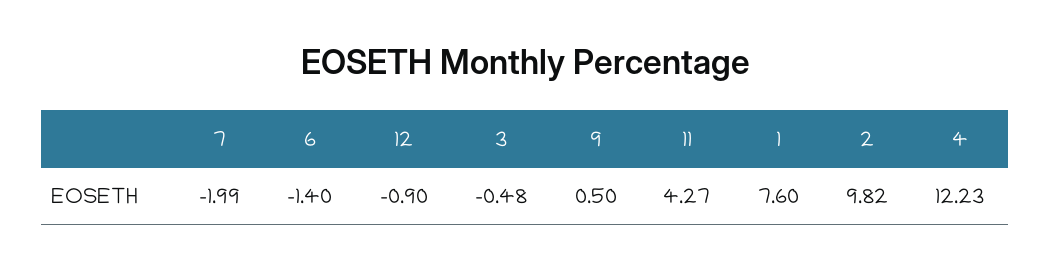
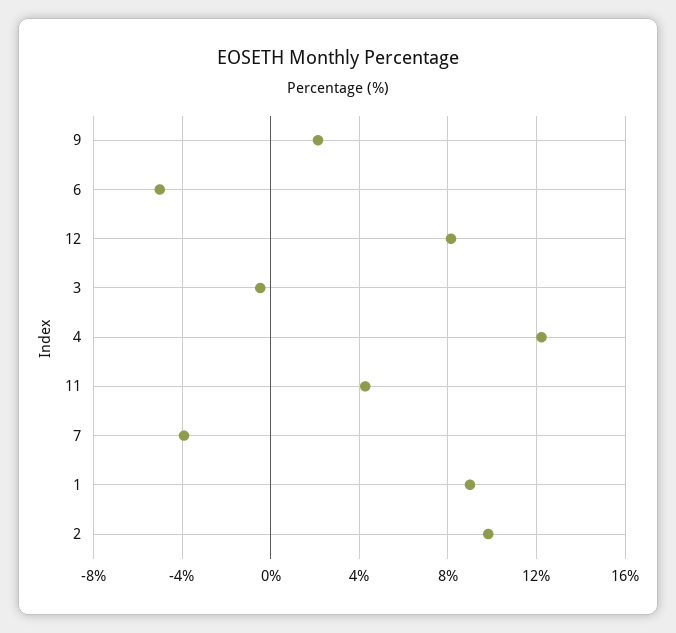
7: -1.99 -> -4
6: -1.4 -> -5
12: -0.9 -> 8
9: 0.5 -> 2
1: 7.6 -> 9

